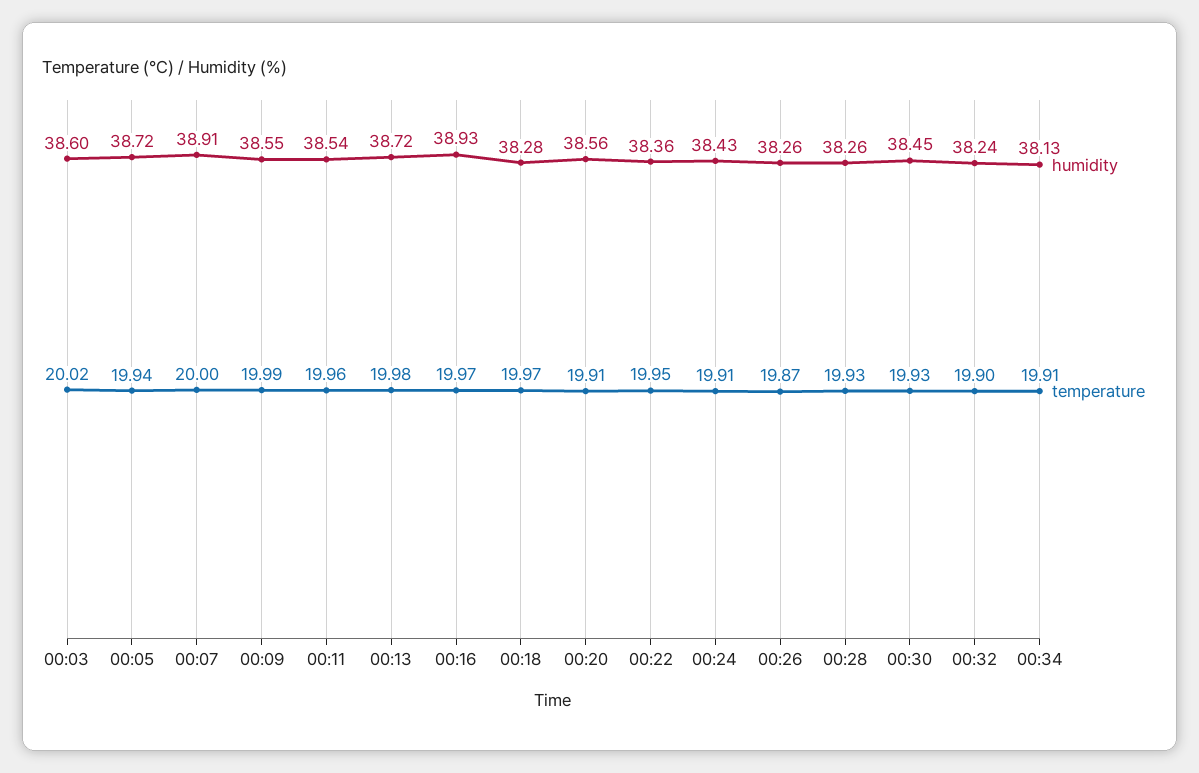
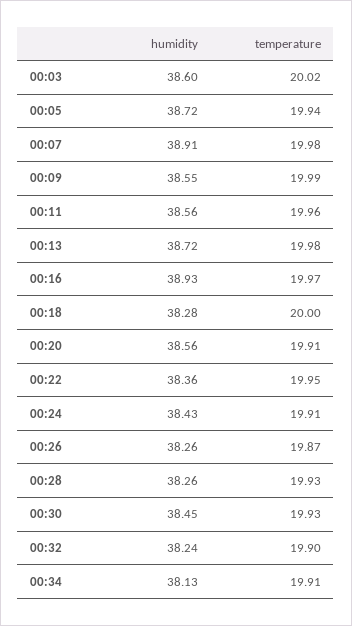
temperature, 00:07: 20 -> 19.98
humidity, 00:11: 38.54 -> 38.56
temperature, 00:18: 19.97 -> 20

